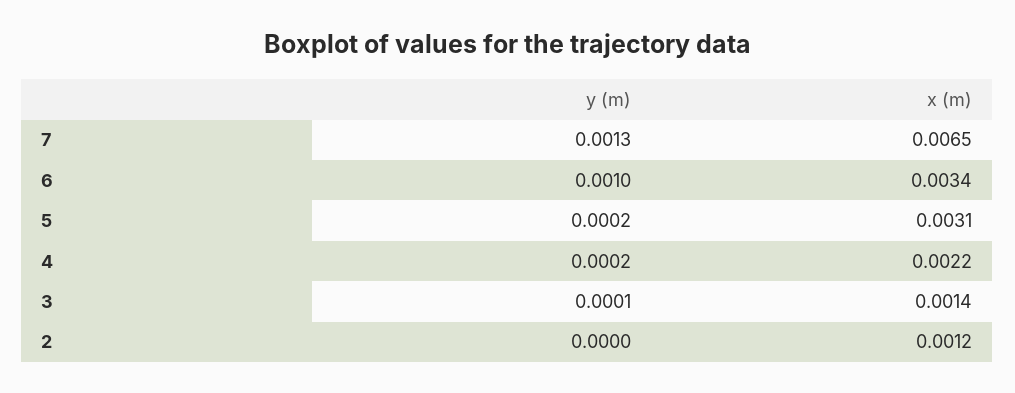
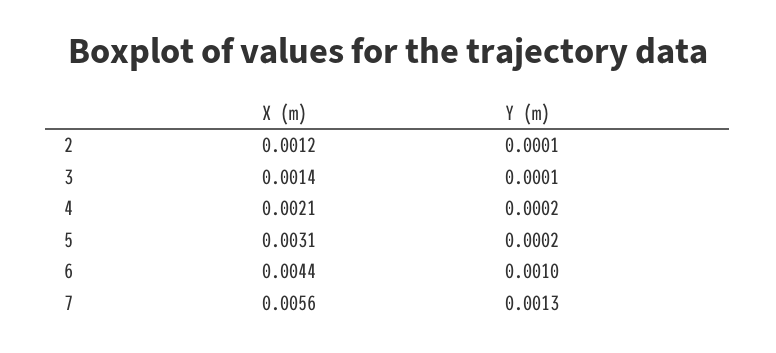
x (m), 7: 0.0065 -> 0.0056
x (m), 6: 0.0034 -> 0.0044
x (m), 4: 0.0022 -> 0.0021
y (m), 2: 0 -> 0.0001

